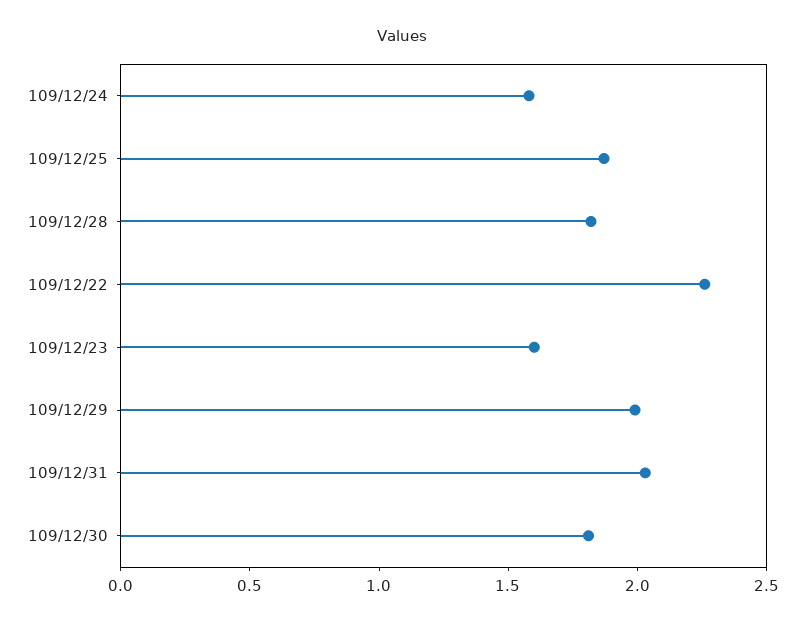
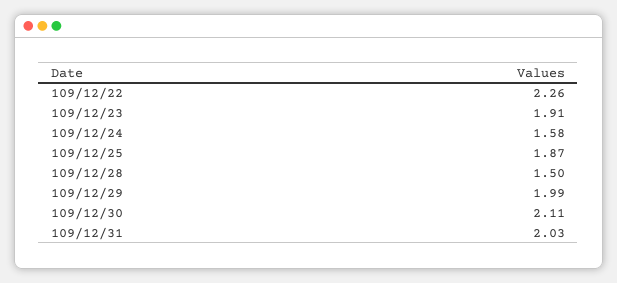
109/12/28: 1.8 -> 1.5
109/12/23: 1.6 -> 1.91
109/12/30: 1.8 -> 2.11

